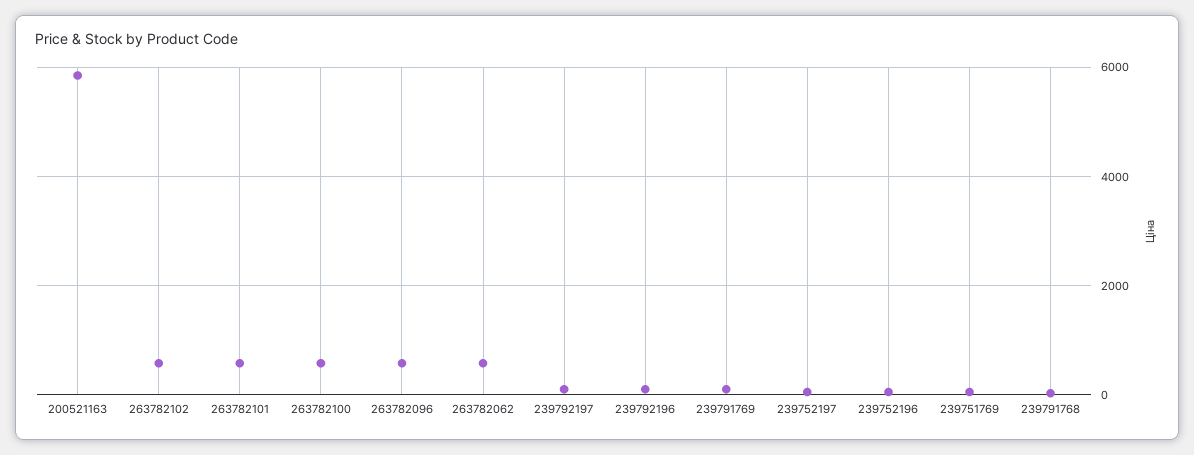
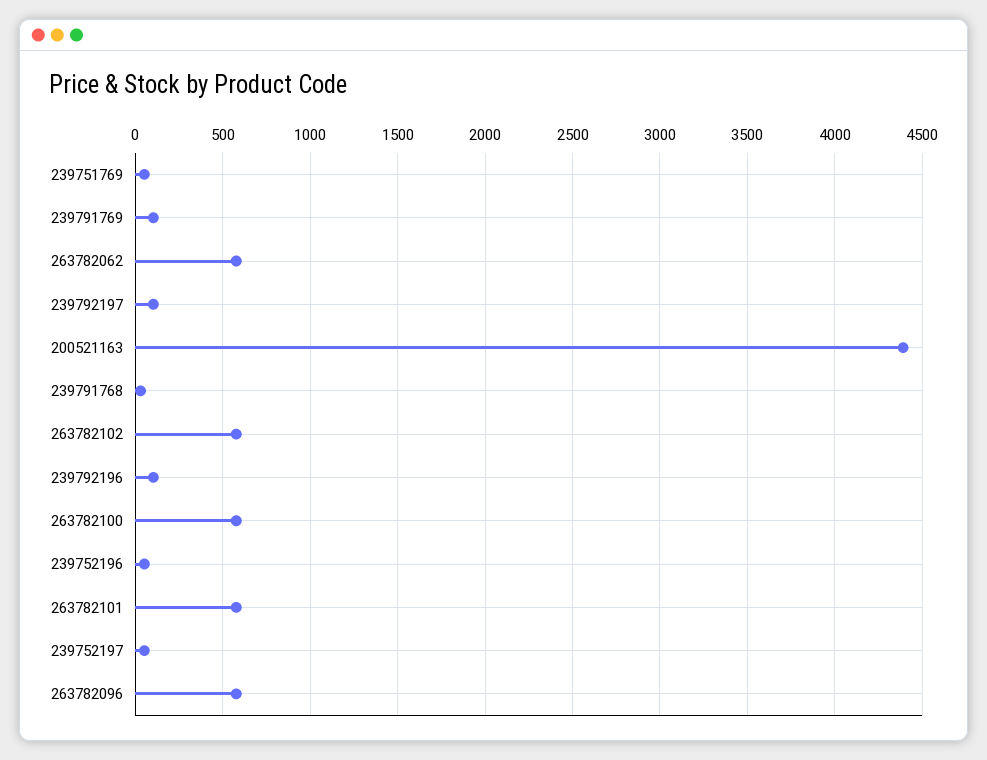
200521163: 5800 -> 4400

